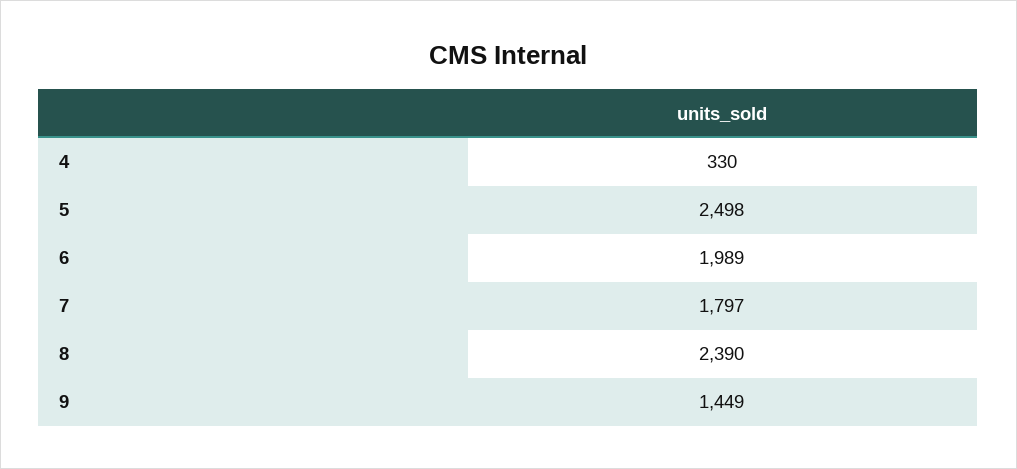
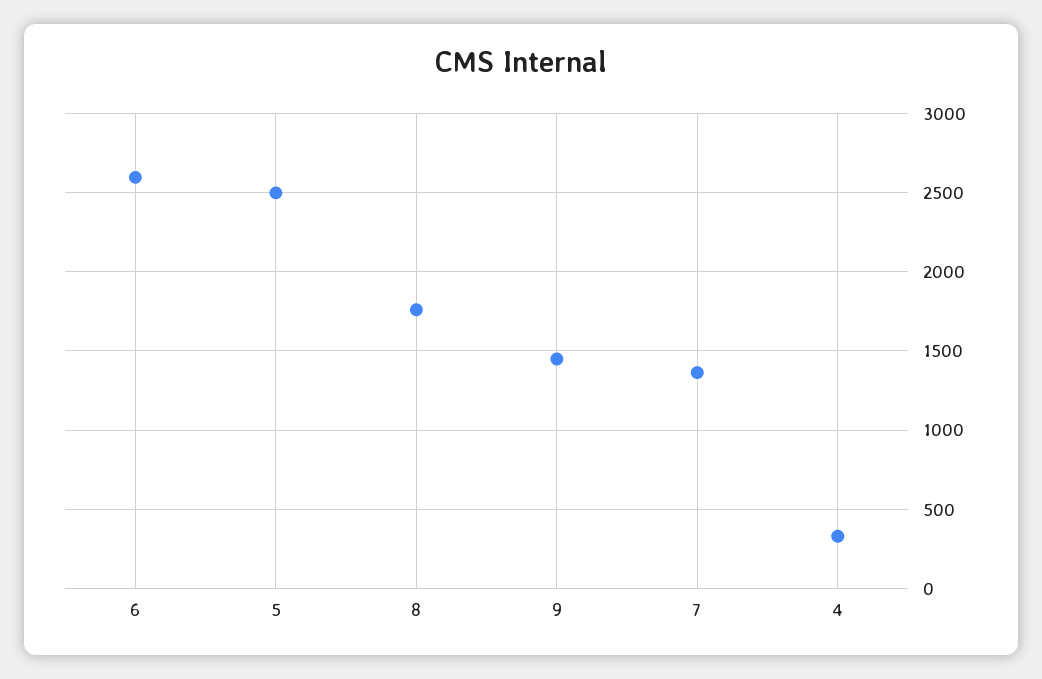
6: 1989 -> 2600
7: 1797 -> 1350
8: 2390 -> 1750

